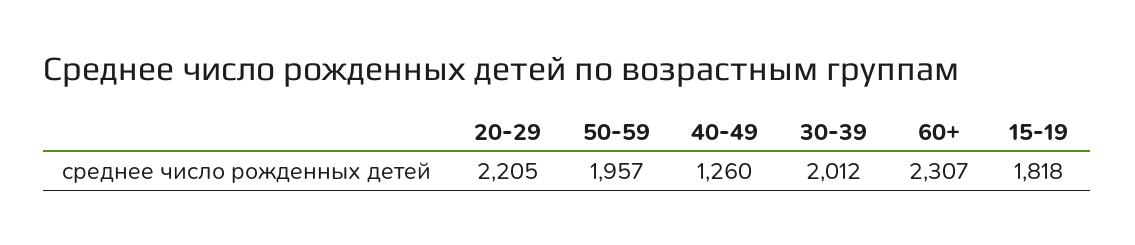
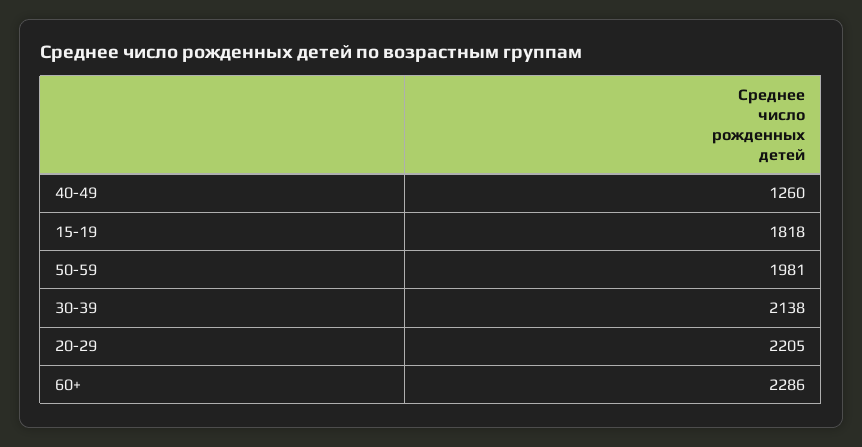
50-59: 1957 -> 1981
30-39: 2012 -> 2138
60+: 2307 -> 2286

